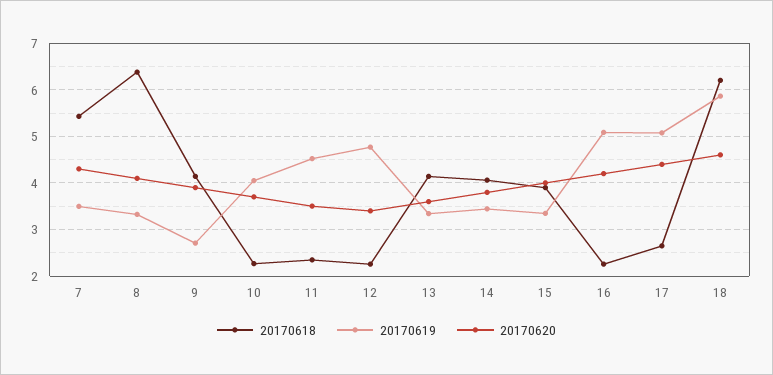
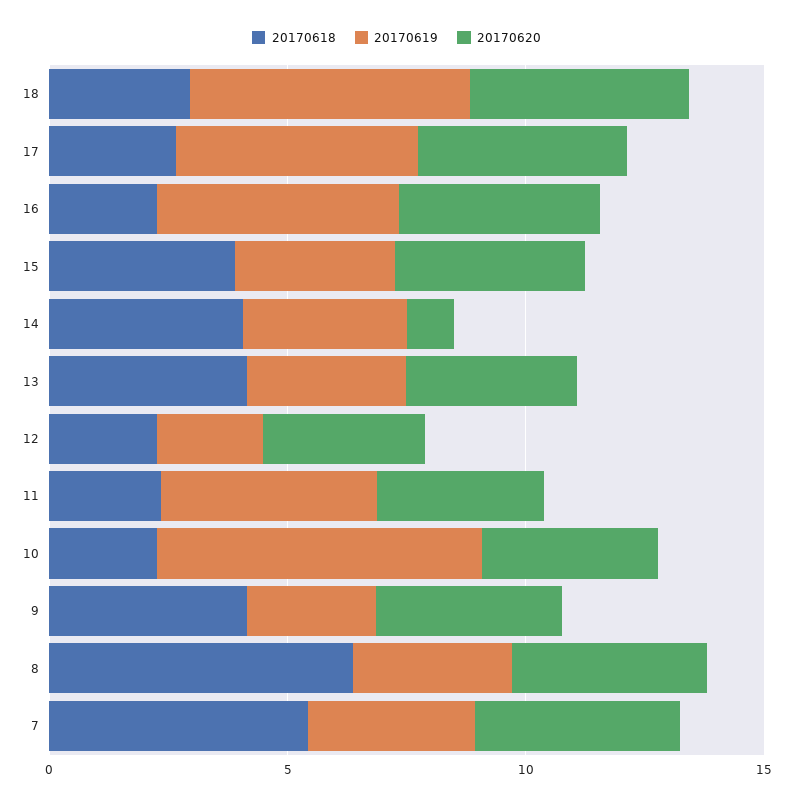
20170619, 10: 4 -> 7
20170619, 12: 4.8 -> 2
20170620, 14: 3.8 -> 1
20170618, 18: 6.2 -> 3

